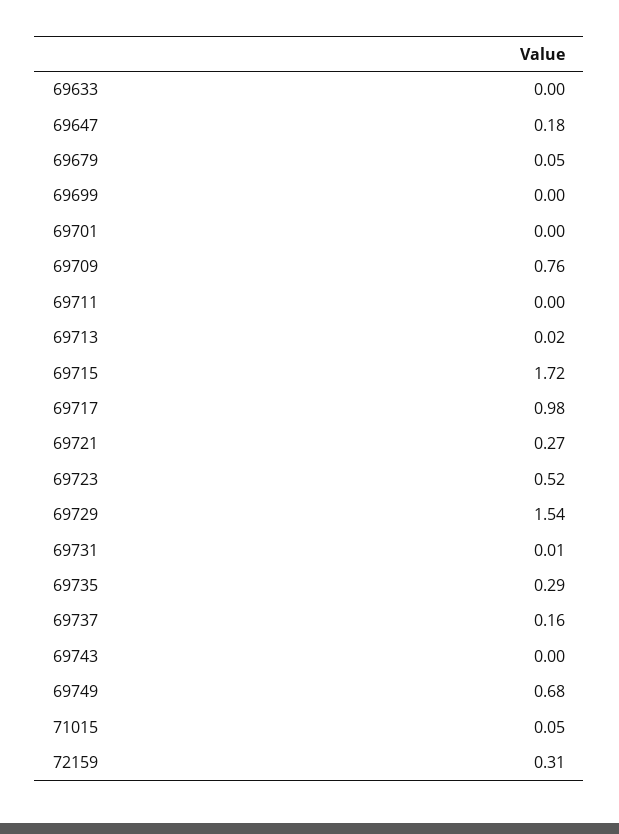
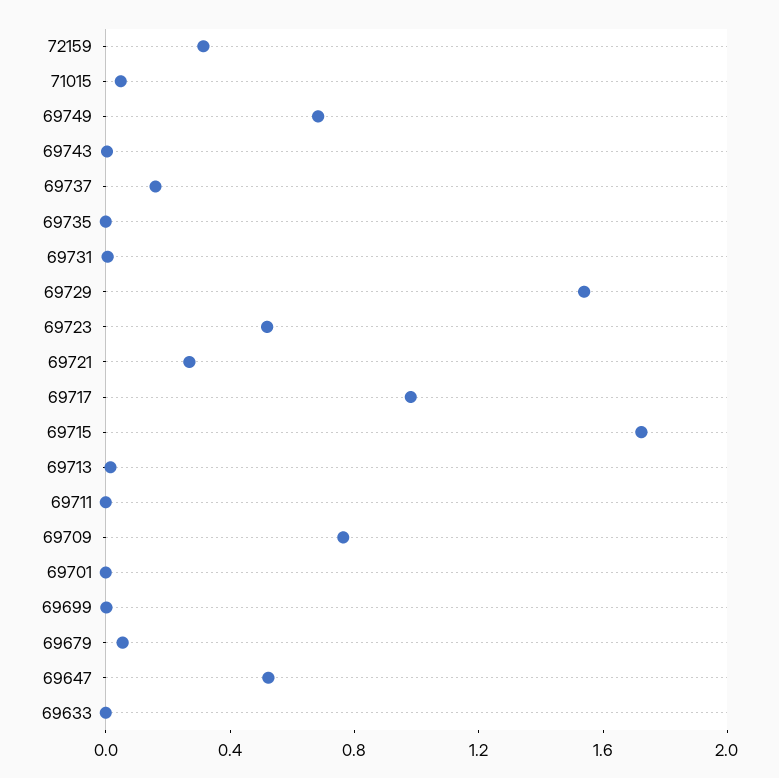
69647: 0.18 -> 0.5
69735: 0.29 -> 0

